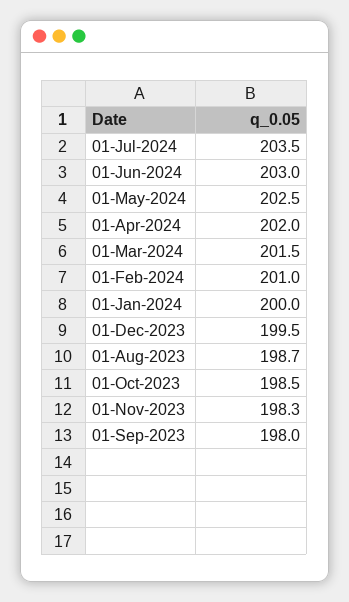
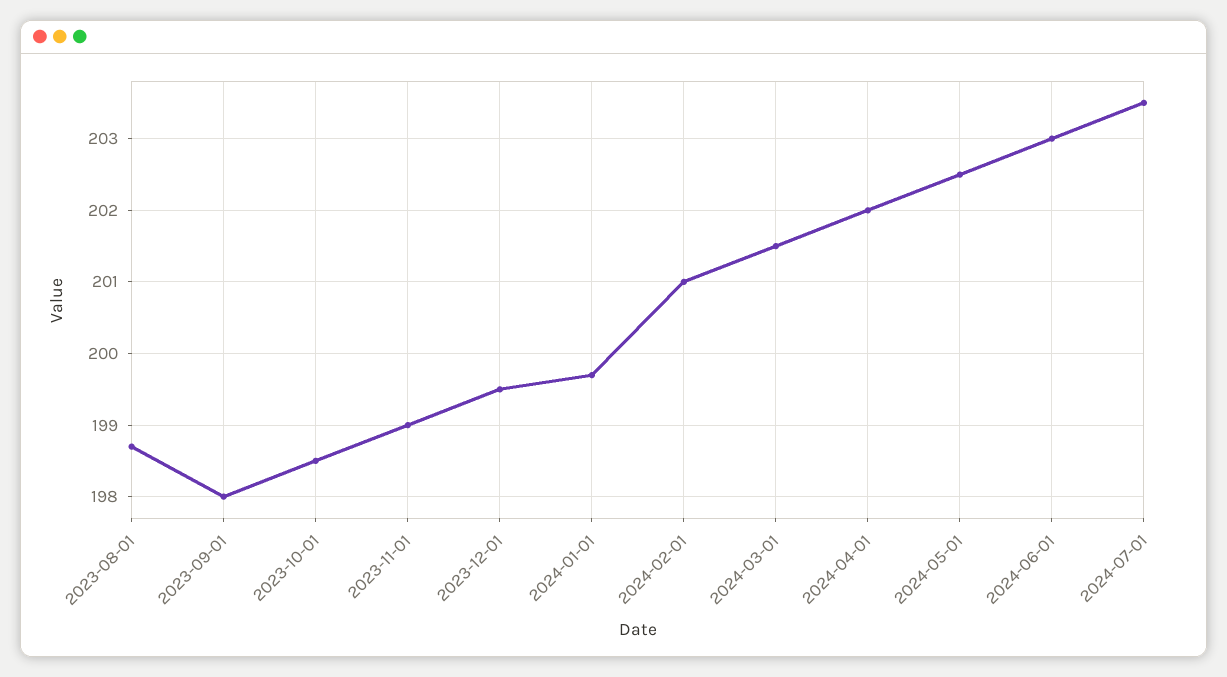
01-Jan-2024: 200 -> 199.7
01-Nov-2023: 198.3 -> 199

